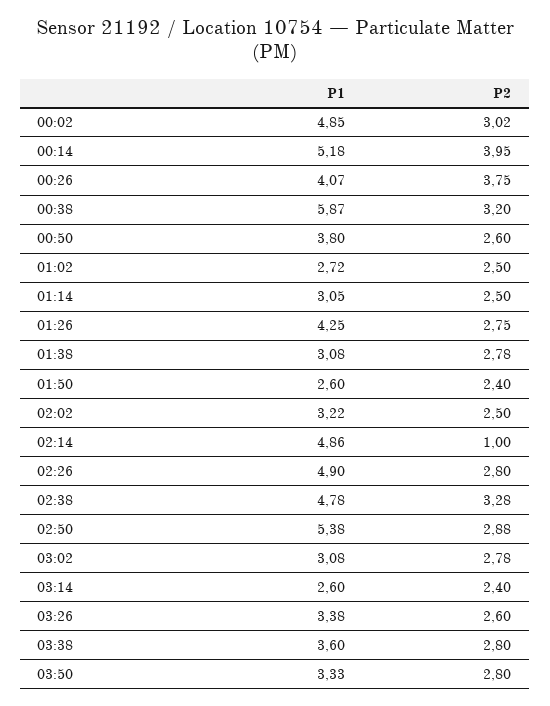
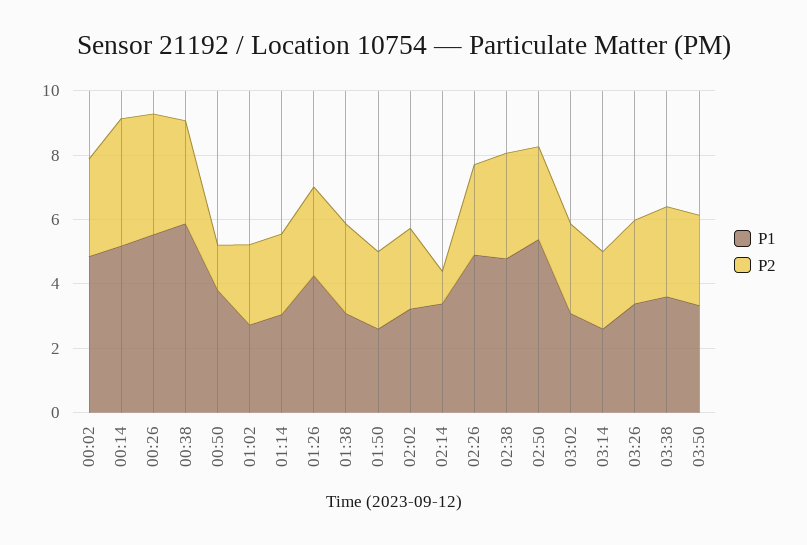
P1, 00:26: 4.07 -> 5.5
P2, 00:50: 2.6 -> 1.5
P1, 02:14: 4.86 -> 3.5

